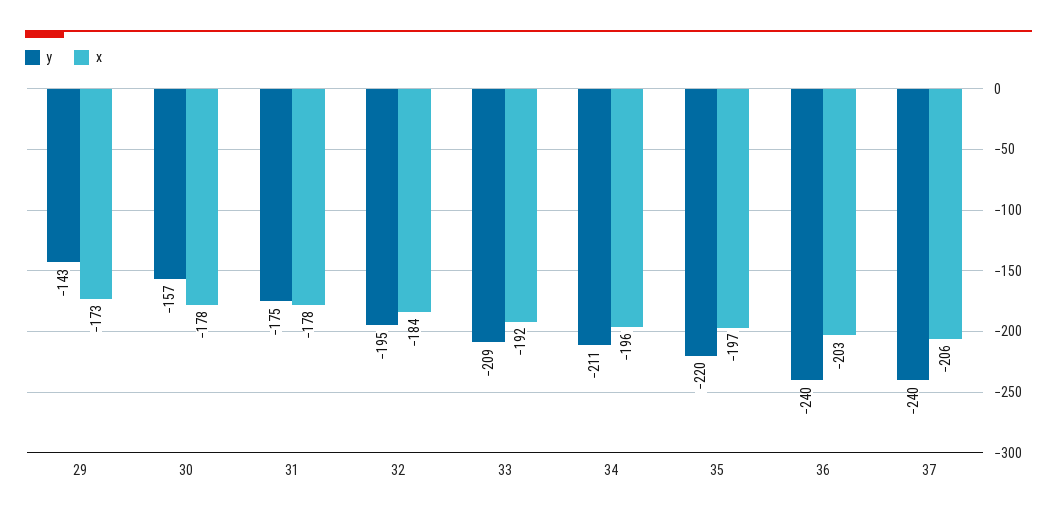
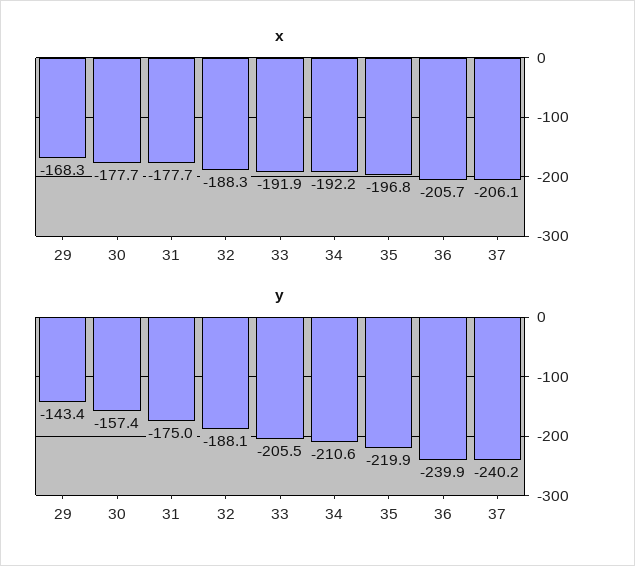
x, 29: -173 -> -168.3
y, 32: -195 -> -188.1
x, 32: -184 -> -188.3
y, 33: -209 -> -205.5
x, 34: -196 -> -192.2
x, 36: -203 -> -205.7

